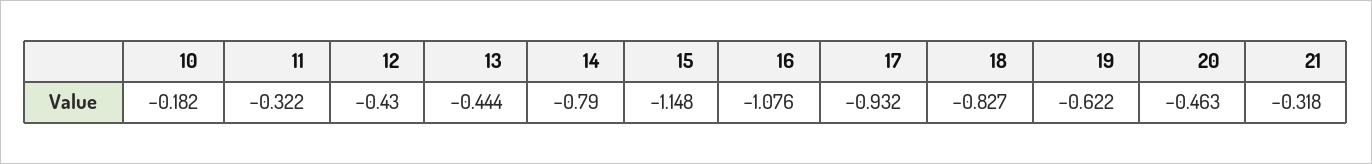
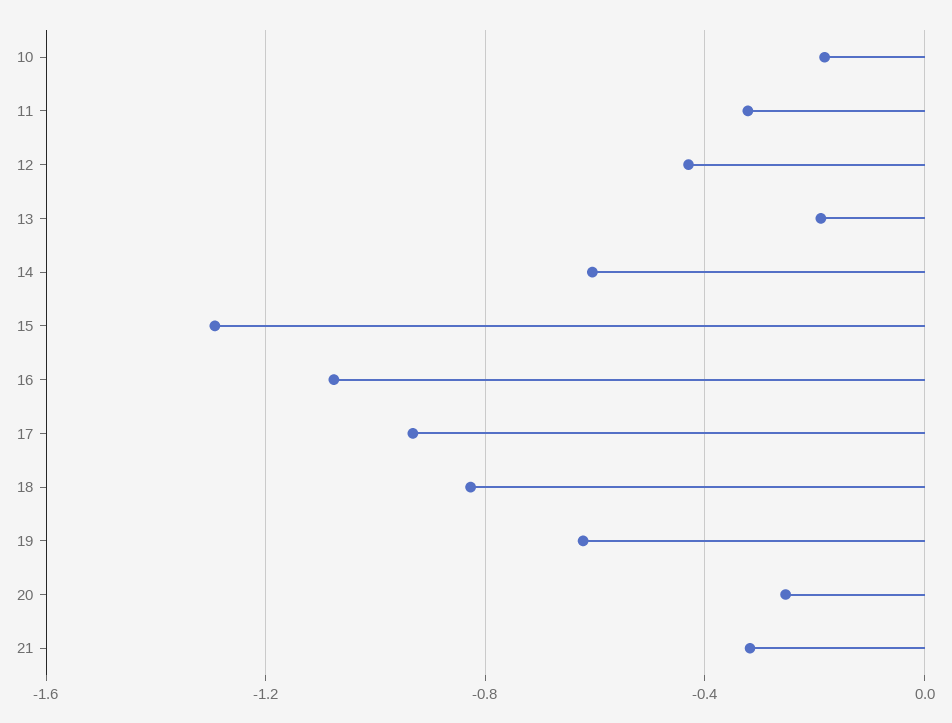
13: -0.444 -> -0.2
14: -0.79 -> -0.6
15: -1.148 -> -1.3
20: -0.463 -> -0.25

